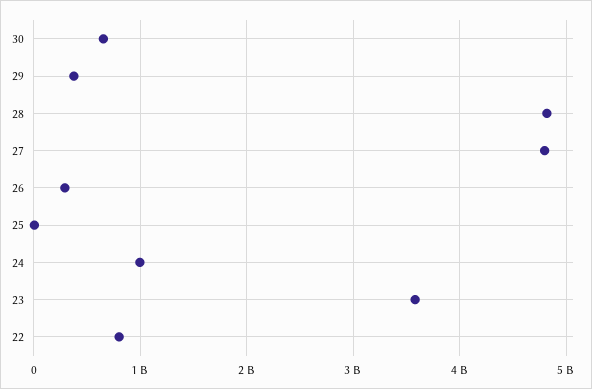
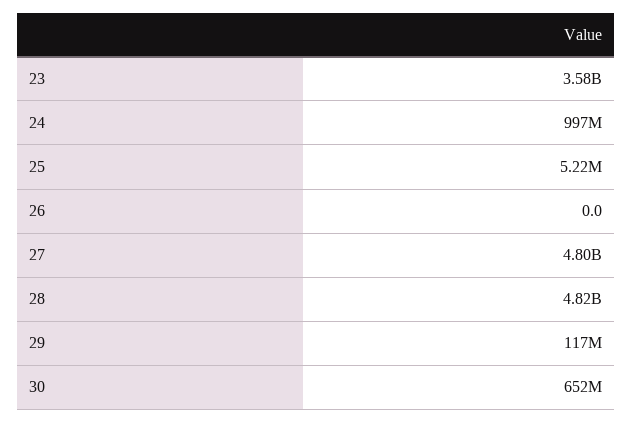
29: 400000000 -> 117000000
26: 300000000 -> 0
22: 800000000 -> none

